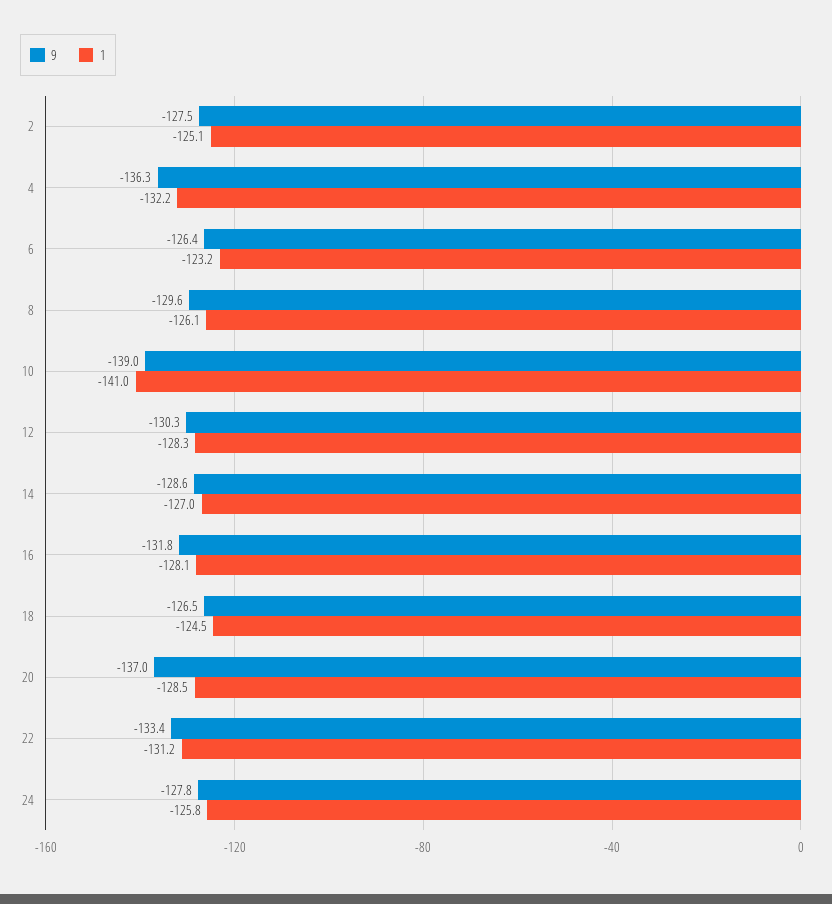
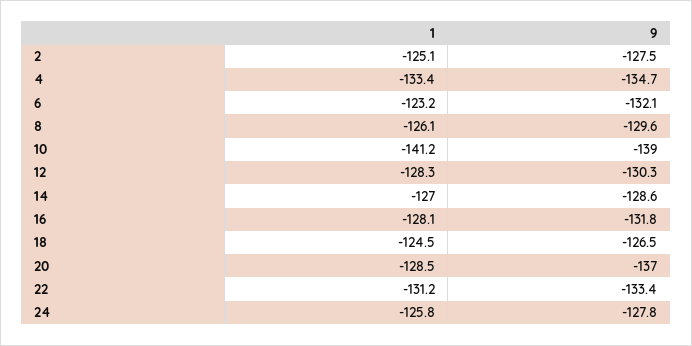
9, 4: -136.3 -> -134.7
1, 4: -132.2 -> -133.4
9, 6: -126.4 -> -132.1
1, 10: -141 -> -141.2

